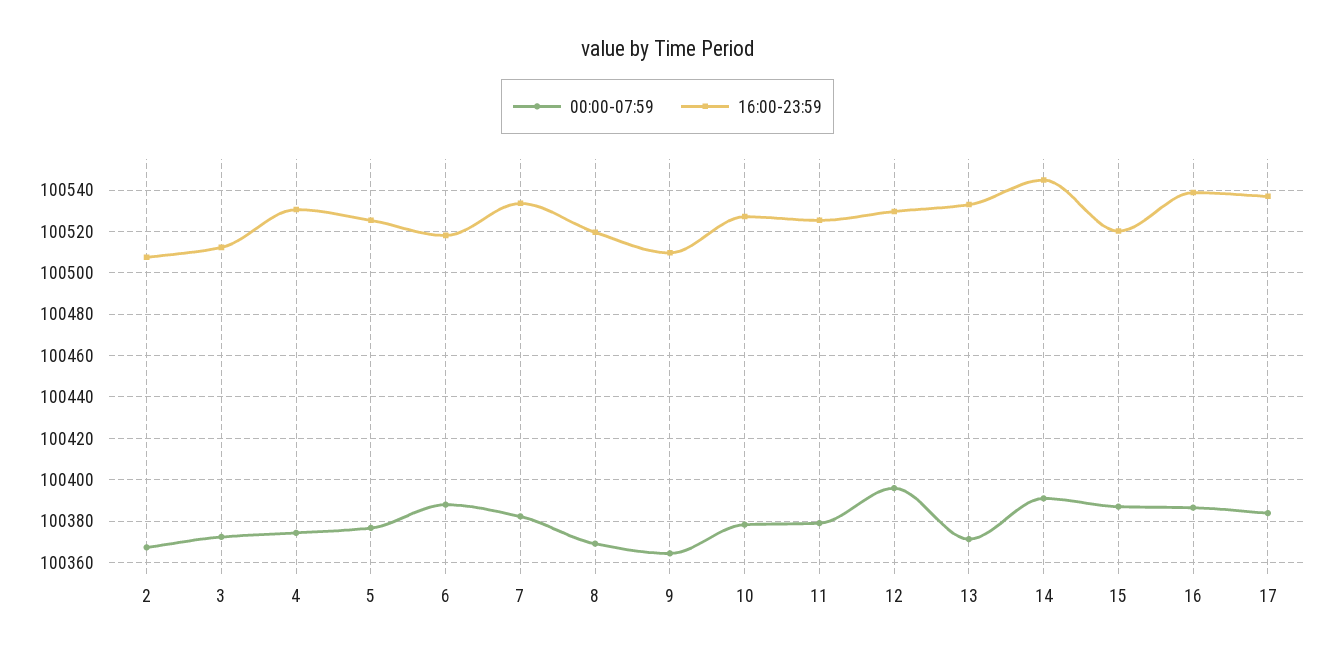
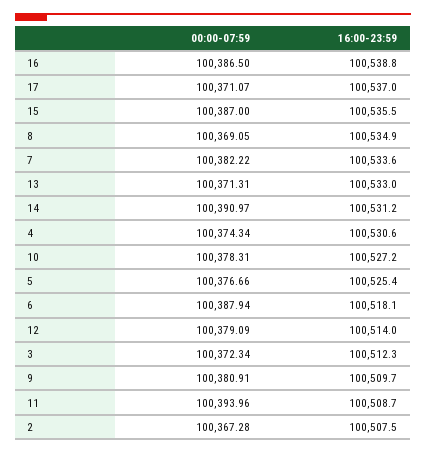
16:00-23:59, 8: 100520 -> 100534.9
00:00-07:59, 9: 100365 -> 100380.91
00:00-07:59, 11: 100380 -> 100393.96
16:00-23:59, 11: 100525 -> 100508.7
00:00-07:59, 12: 100395 -> 100379.09
16:00-23:59, 12: 100530 -> 100514
16:00-23:59, 14: 100545 -> 100531.2
16:00-23:59, 15: 100520 -> 100535.5
00:00-07:59, 17: 100385 -> 100371.07

